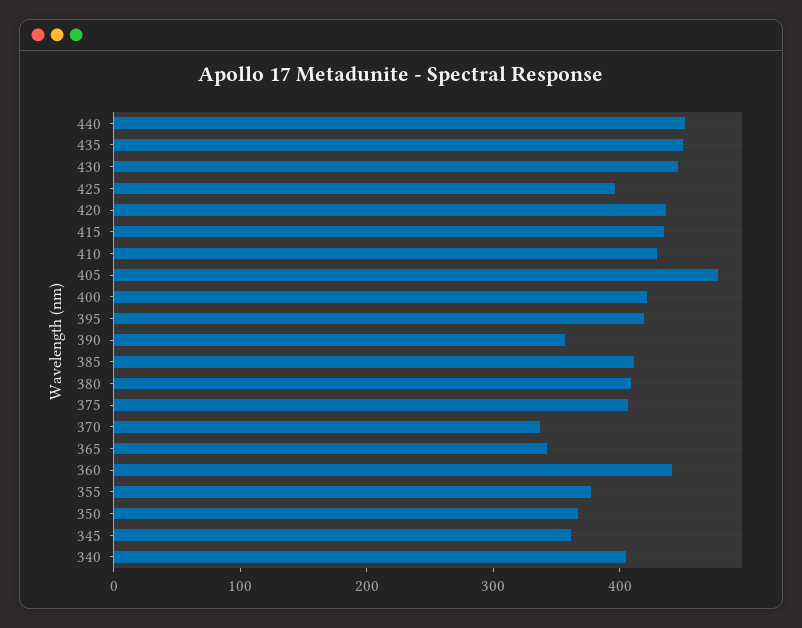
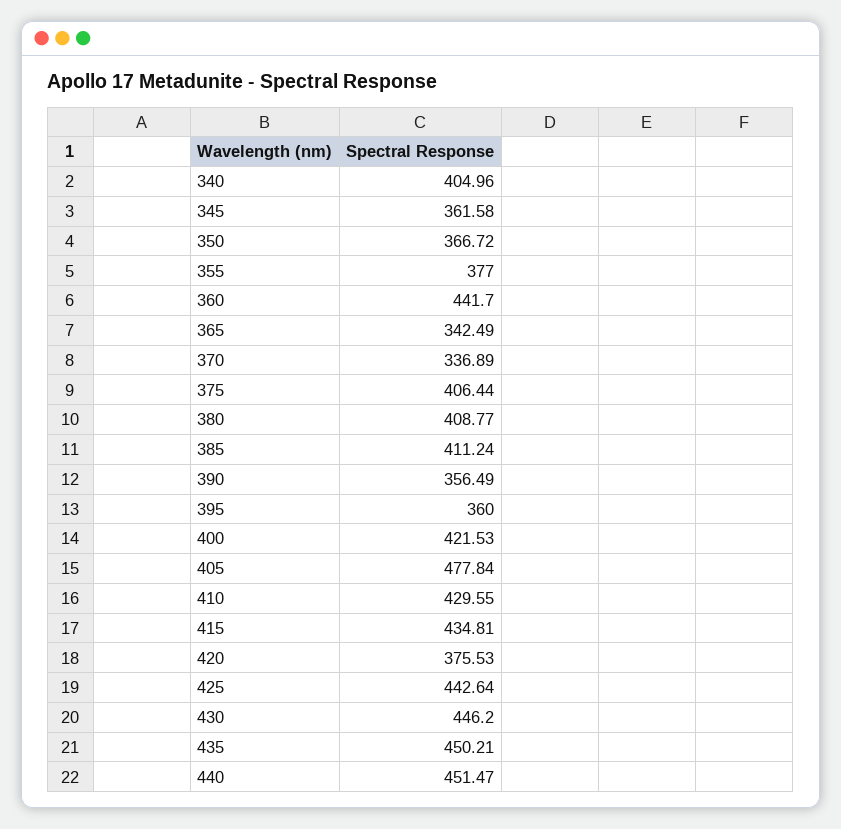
425: 400 -> 442.64
420: 440 -> 375.53
395: 420 -> 360

